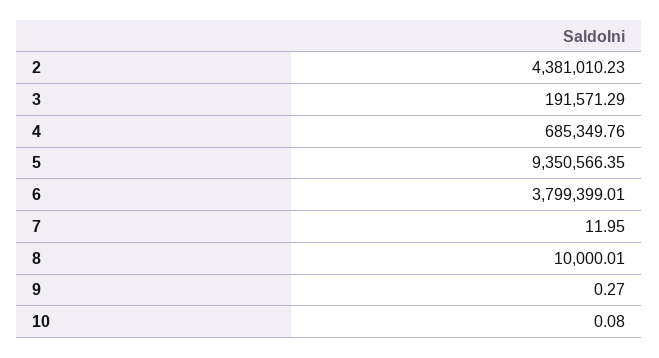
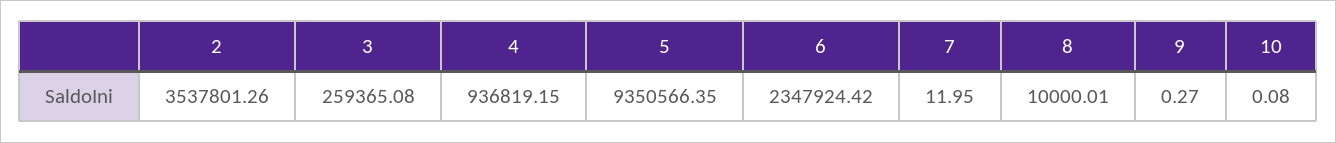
2: 4381010.23 -> 3537801.26
3: 191571.29 -> 259365.08
4: 685349.76 -> 936819.15
6: 3799399.01 -> 2347924.42

